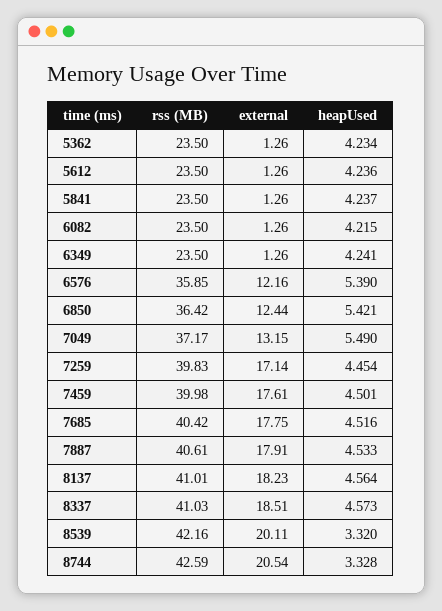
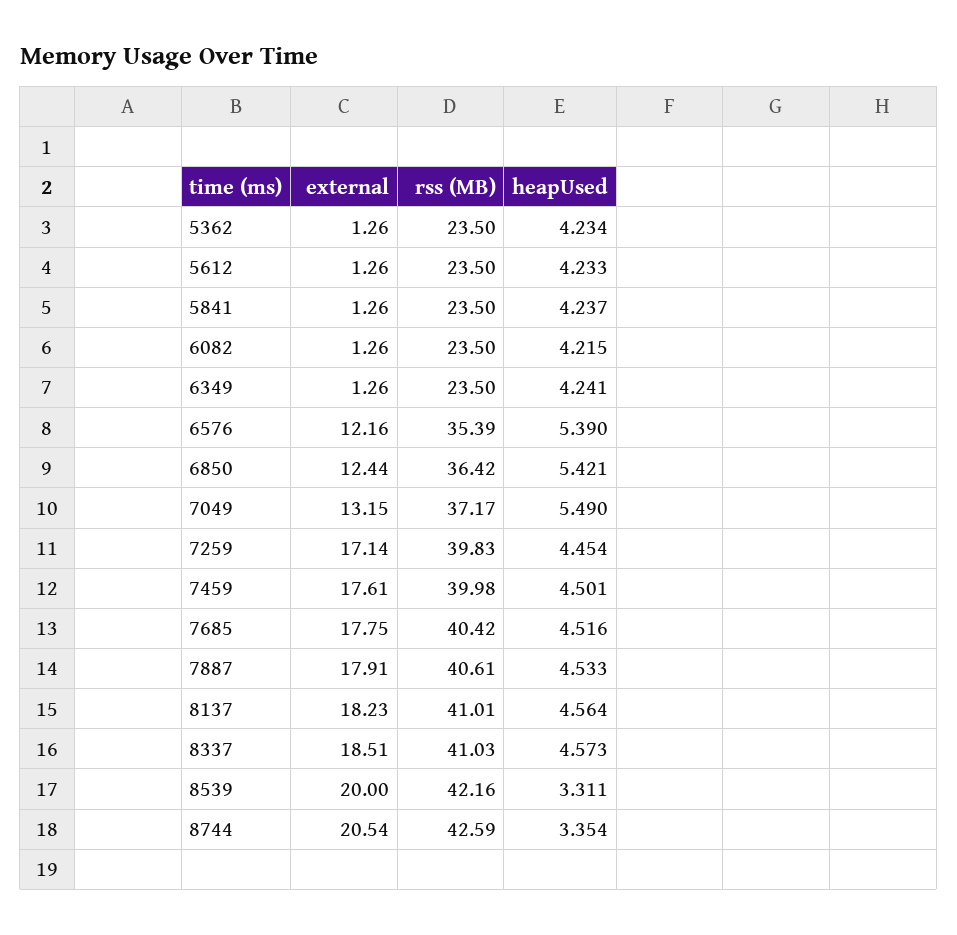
heapUsed, 5612: 4.236 -> 4.233
rss (MB), 6576: 35.85 -> 35.39
external, 8539: 20.11 -> 20
heapUsed, 8539: 3.32 -> 3.311
heapUsed, 8744: 3.328 -> 3.354

